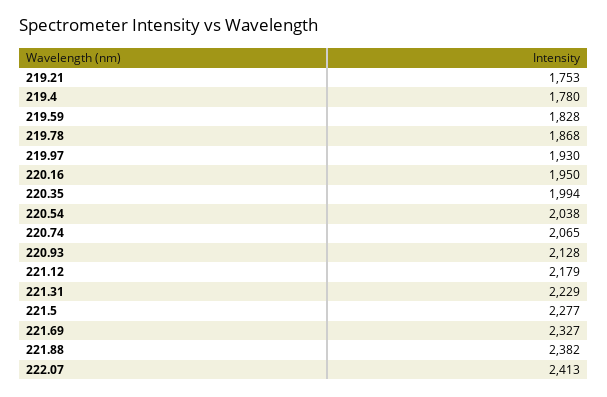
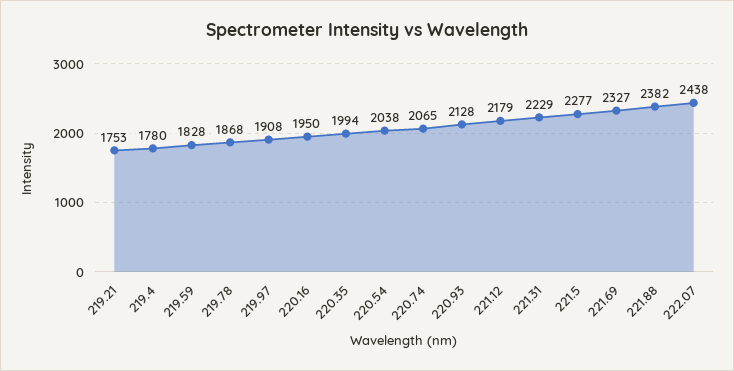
219.97: 1930 -> 1908
222.07: 2413 -> 2438

